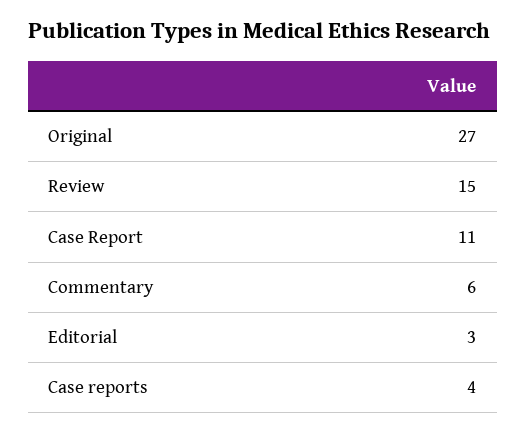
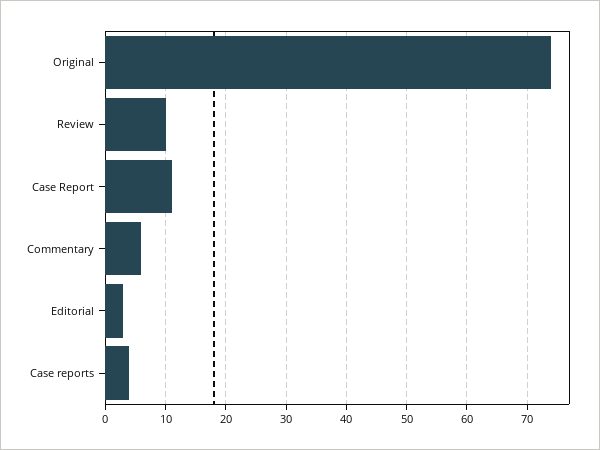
Original: 27 -> 74
Review: 15 -> 10

